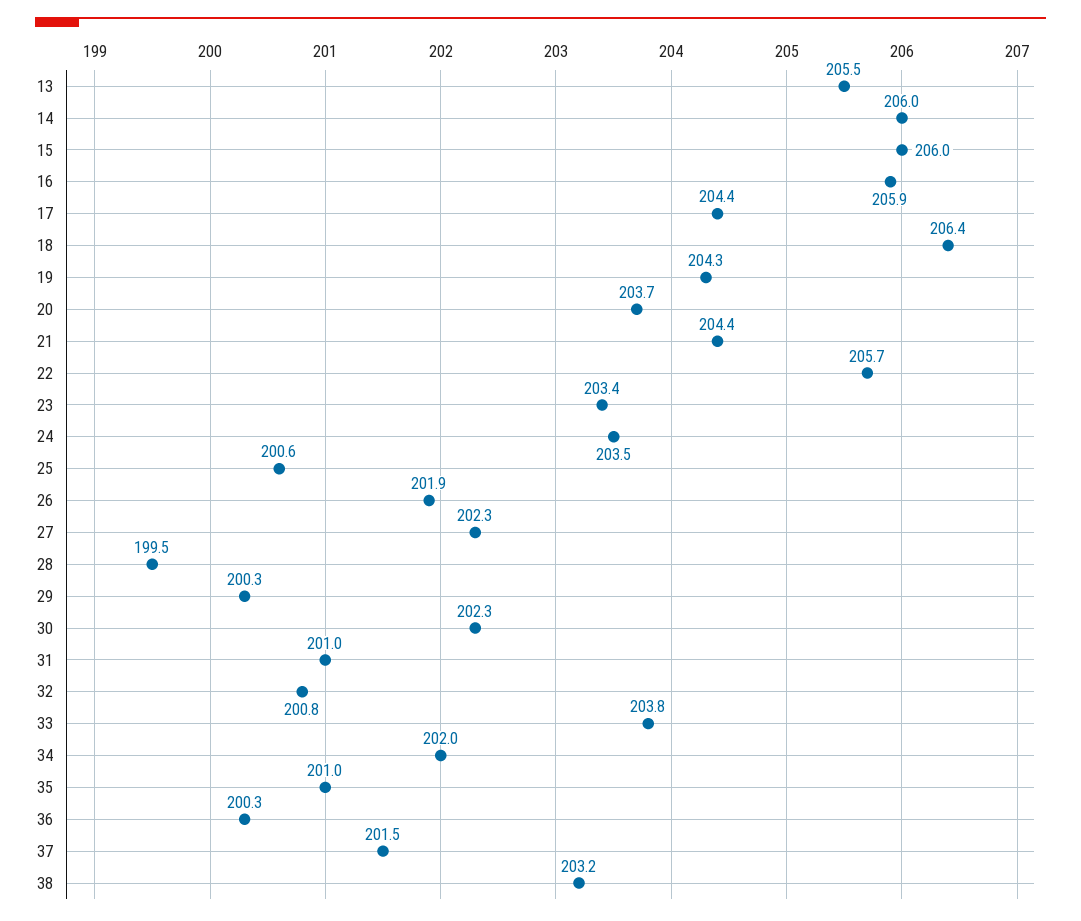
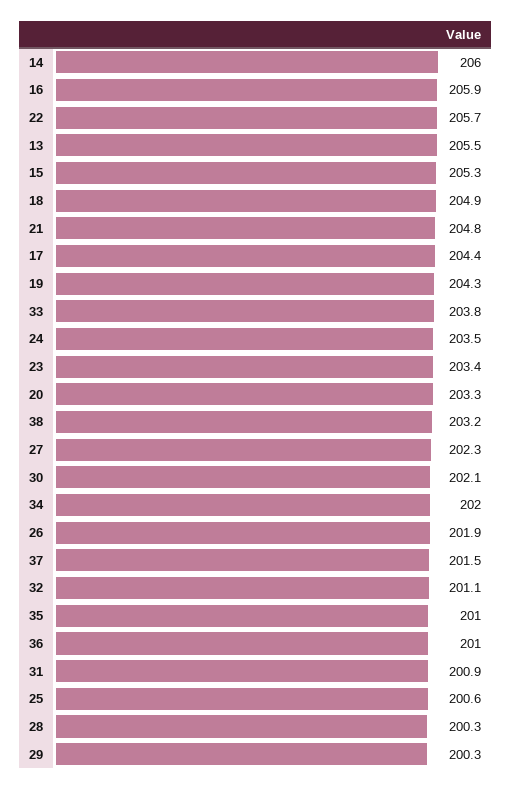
15: 206 -> 205.3
18: 206.4 -> 204.9
20: 203.7 -> 203.3
21: 204.4 -> 204.8
28: 199.5 -> 200.3
30: 202.3 -> 202.1
31: 201 -> 200.9
32: 200.8 -> 201.1
36: 200.3 -> 201

